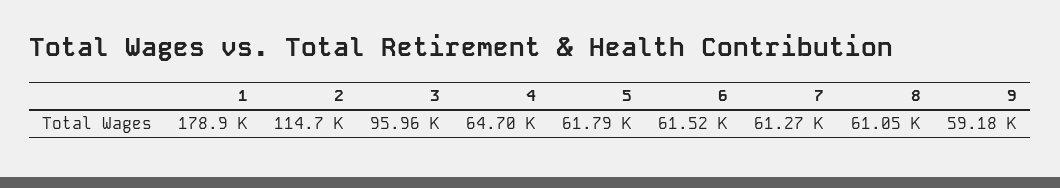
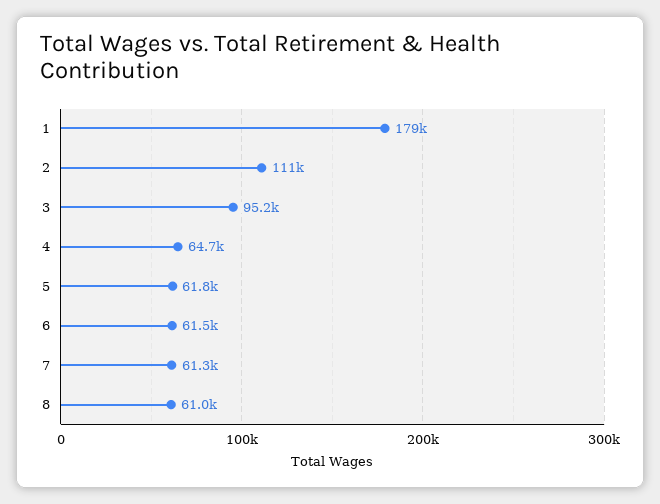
2: 114700 -> 111000
3: 95960 -> 95200
9: 59180 -> none

